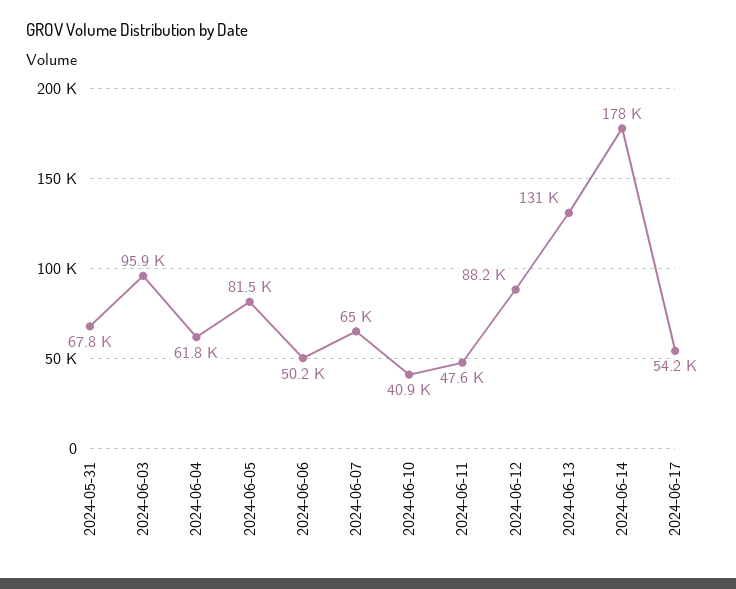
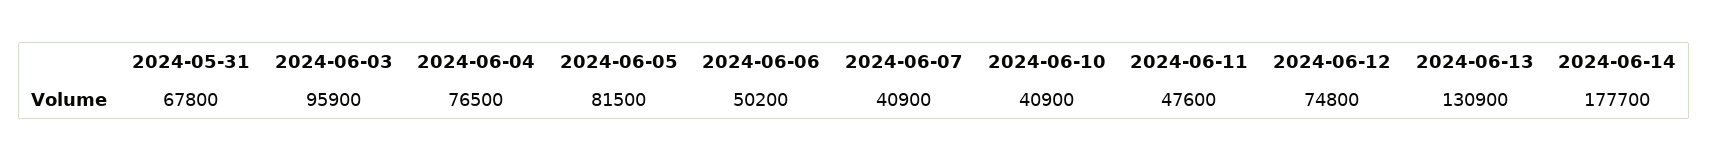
2024-06-04: 61800 -> 76500
2024-06-07: 65000 -> 40900
2024-06-12: 88200 -> 74800
2024-06-17: 54200 -> none

